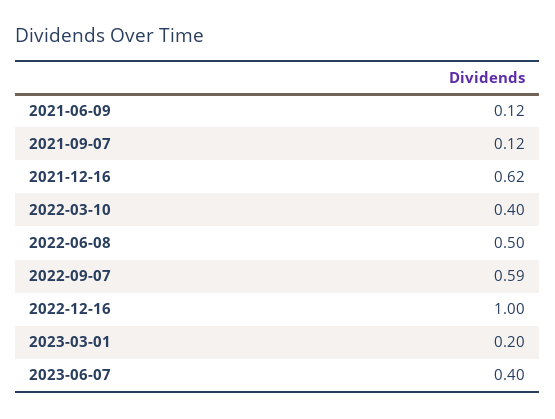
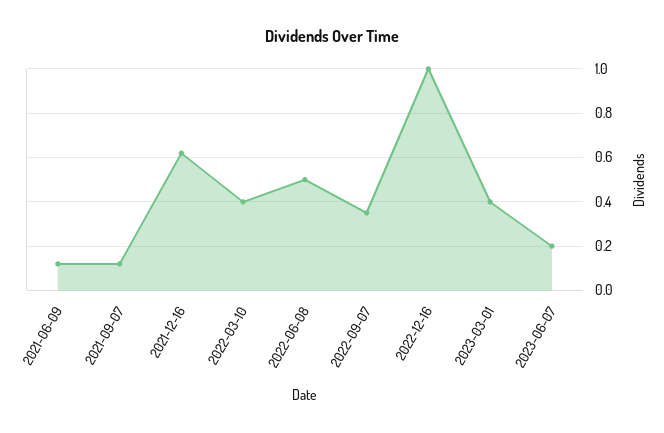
2022-09-07: 0.59 -> 0.35
2023-03-01: 0.2 -> 0.4
2023-06-07: 0.4 -> 0.2

